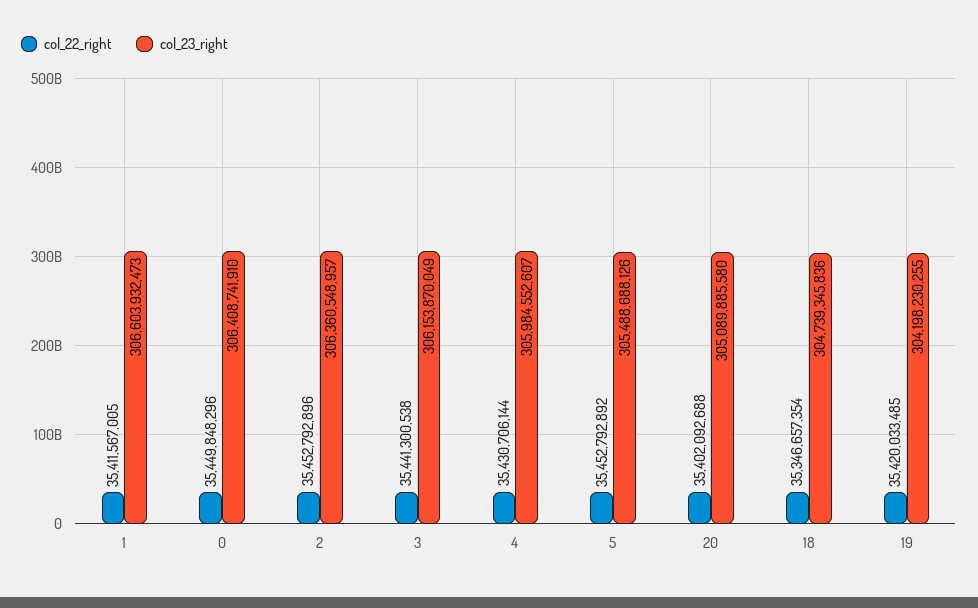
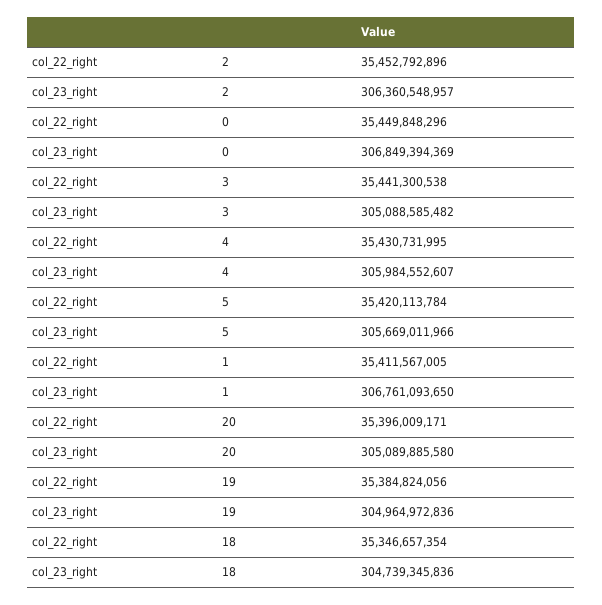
col_23_right, 1: 306603932473 -> 306761093650
col_23_right, 0: 306408741910 -> 306849394369
col_23_right, 3: 306153870049 -> 305088585482
col_22_right, 4: 35430706144 -> 35430731995
col_22_right, 5: 35452792892 -> 35420113784
col_23_right, 5: 305488688126 -> 305669011966
col_22_right, 20: 35402092688 -> 35396009171
col_22_right, 19: 35420033485 -> 35384824056
col_23_right, 19: 304198230255 -> 304964972836

